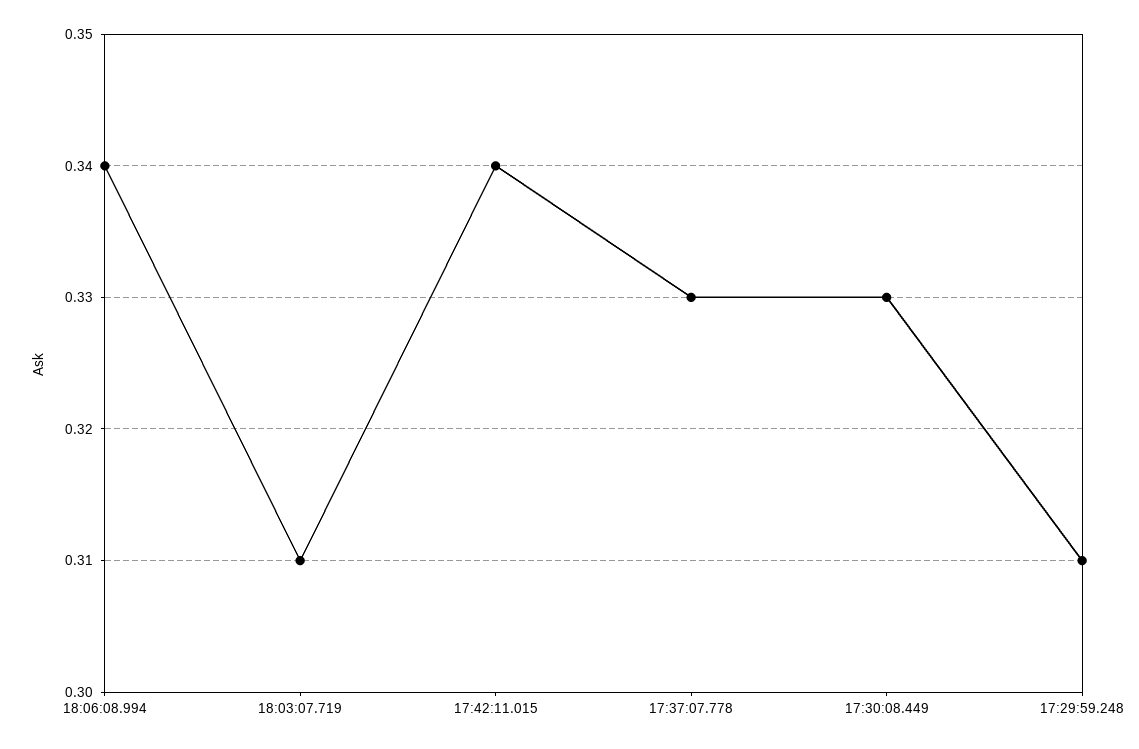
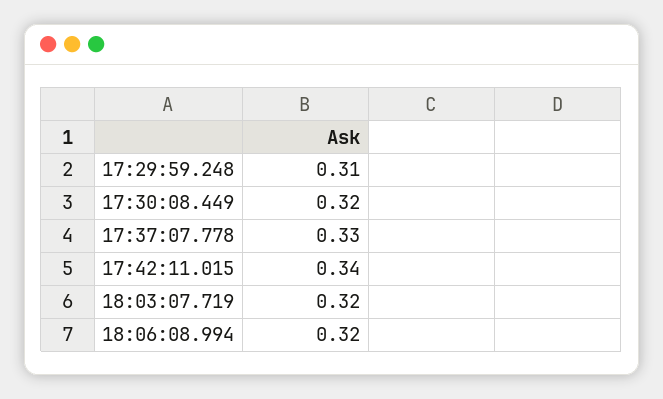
18:06:08.994: 0.34 -> 0.32
18:03:07.719: 0.31 -> 0.32
17:30:08.449: 0.33 -> 0.32

